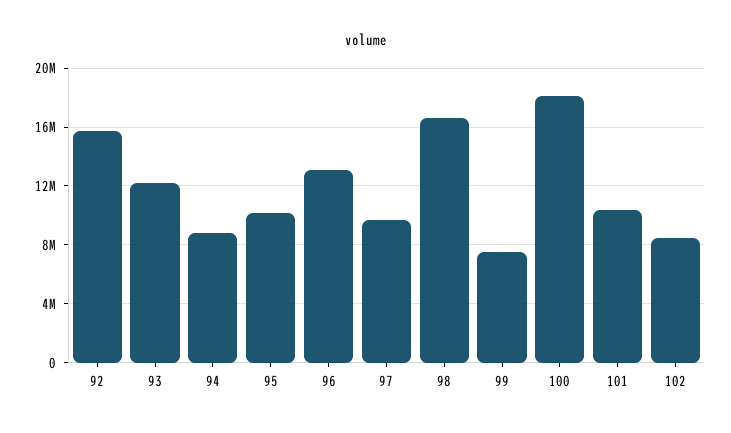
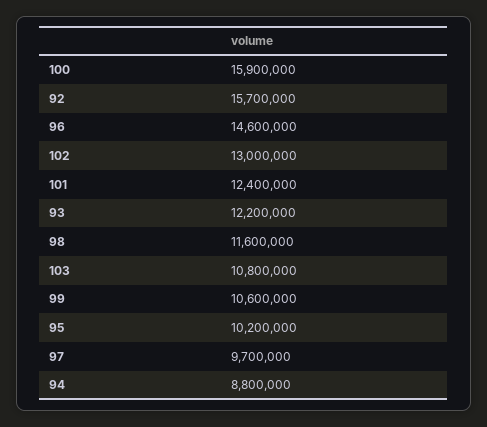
96: 13000000 -> 14600000
98: 16500000 -> 11600000
99: 7500000 -> 10600000
100: 18000000 -> 15900000
101: 10500000 -> 12400000
102: 8500000 -> 13000000
103: none -> 10800000

